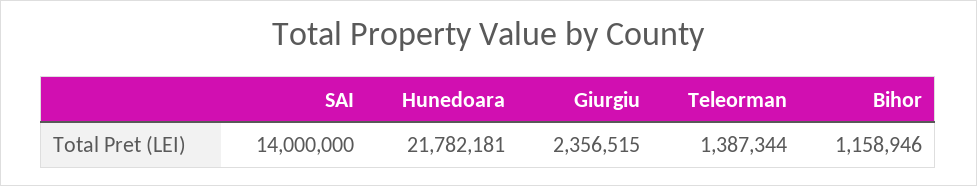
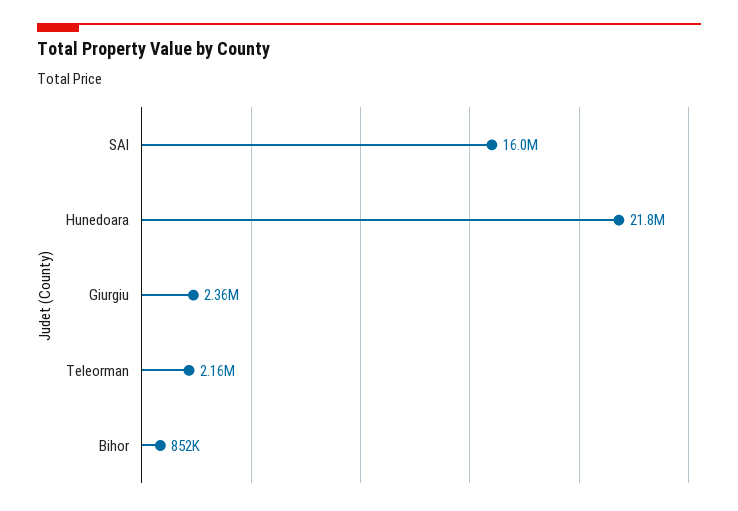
SAI: 14000000 -> 16000000
Teleorman: 1387344 -> 2160000
Bihor: 1158946 -> 852000

